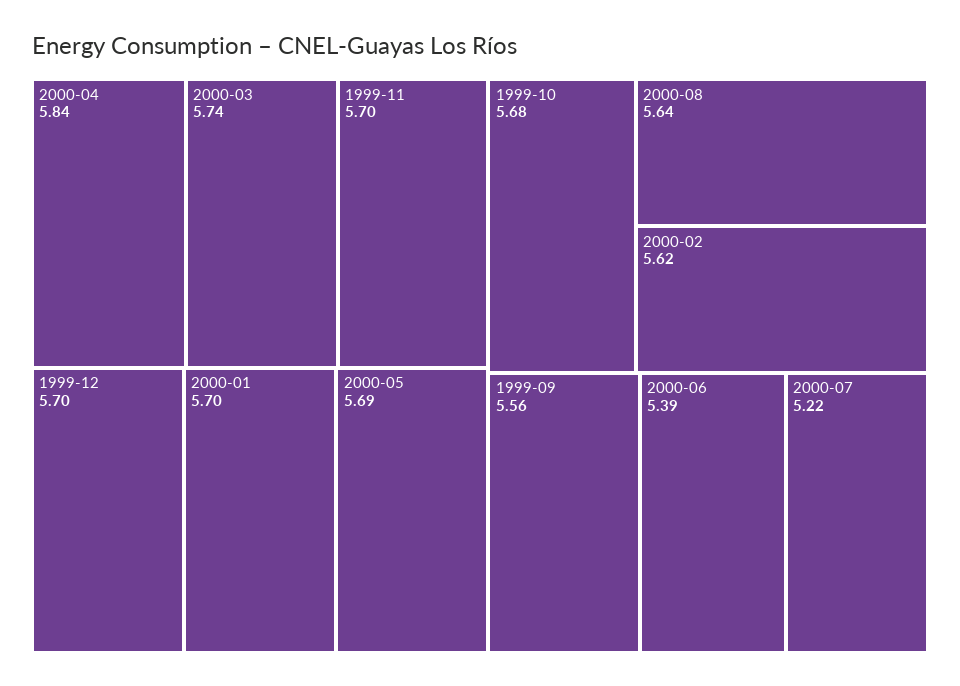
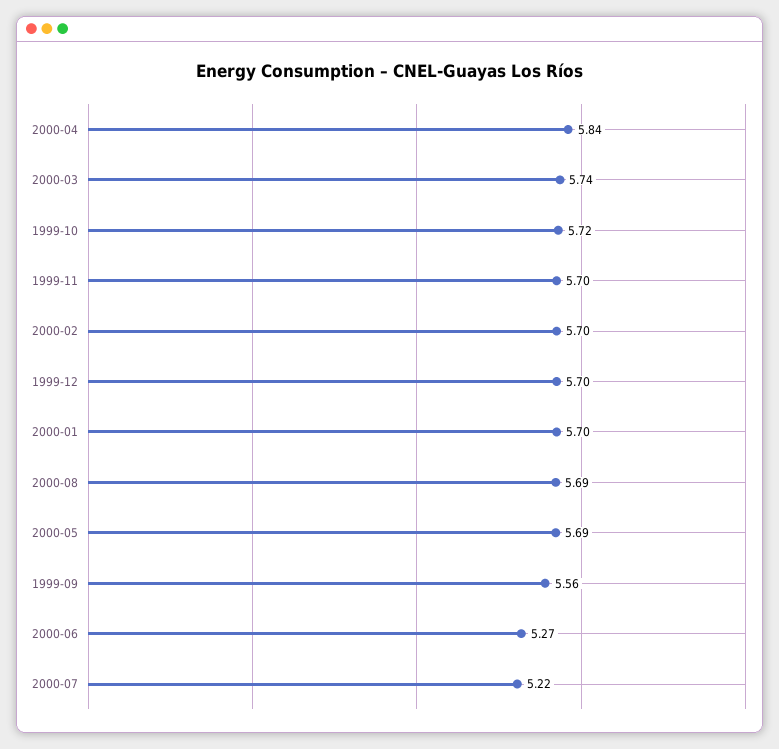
1999-10: 5.68 -> 5.72
2000-08: 5.64 -> 5.69
2000-02: 5.62 -> 5.7
2000-06: 5.39 -> 5.27

